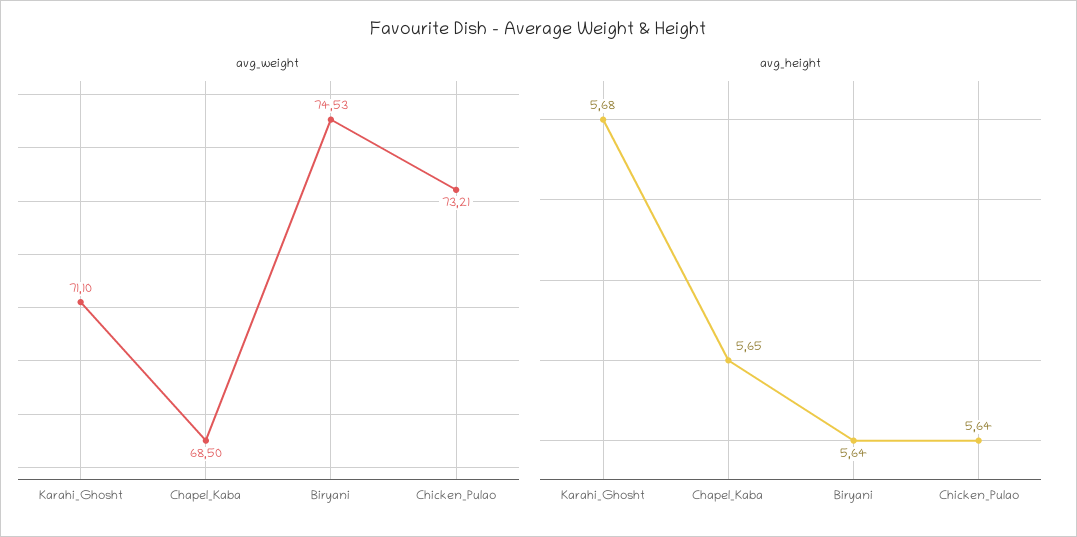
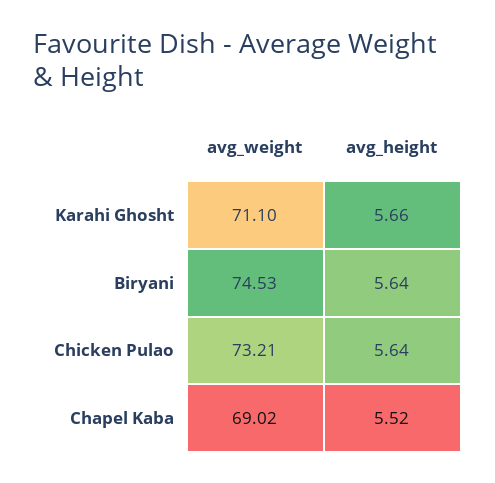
avg_weight, Chapel_Kaba: 68.5 -> 69.02
avg_height, Karahi_Ghosht: 5.68 -> 5.66
avg_height, Chapel_Kaba: 5.65 -> 5.52

